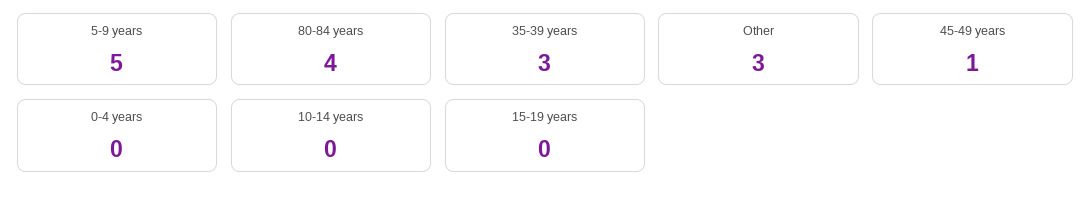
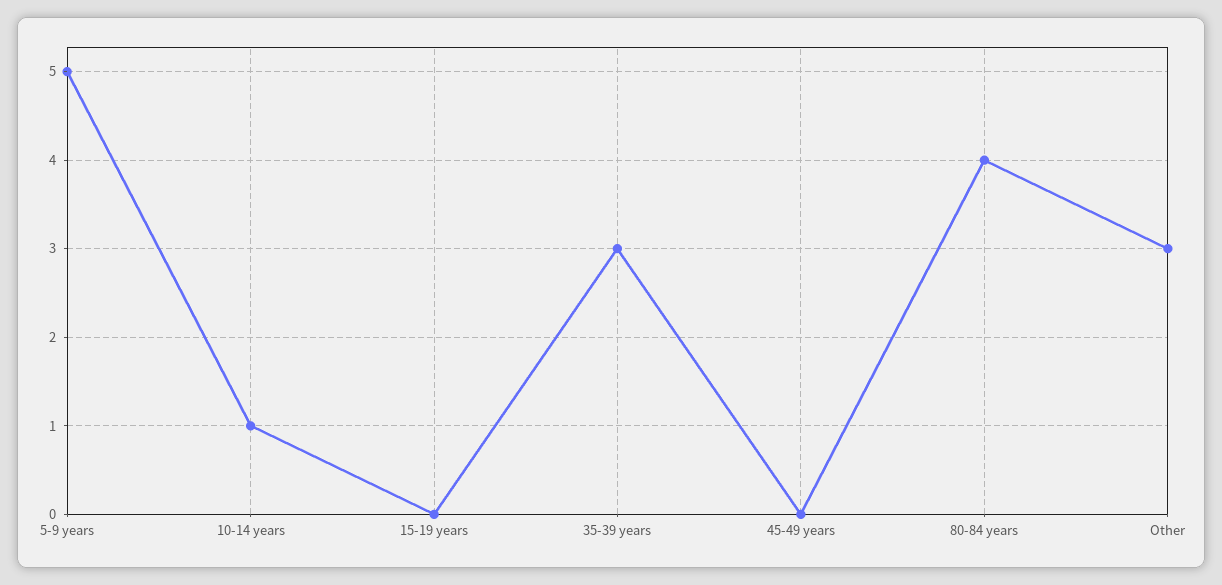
45-49 years: 1 -> 0
0-4 years: 0 -> none
10-14 years: 0 -> 1

